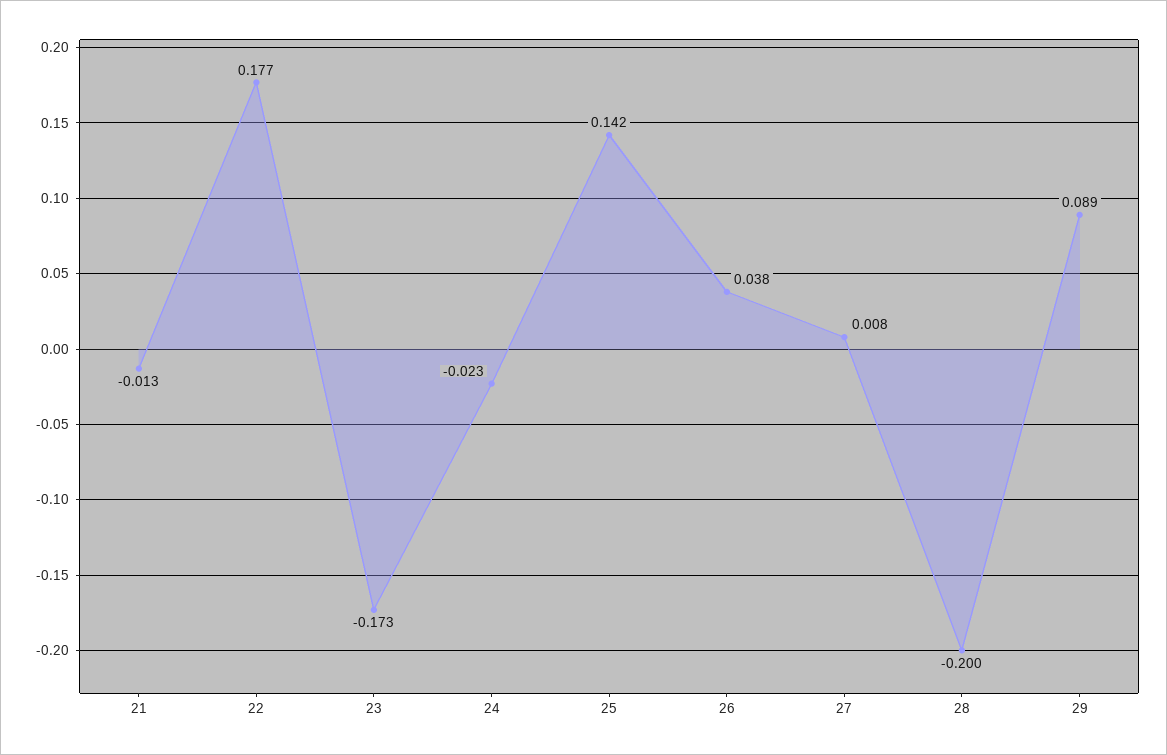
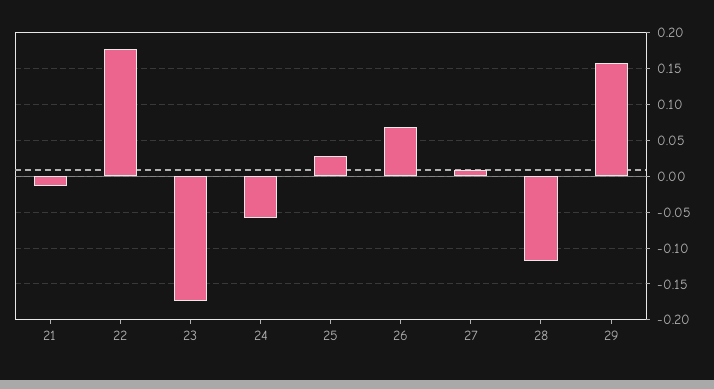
24: -0.023 -> -0.06
25: 0.142 -> 0.03
26: 0.038 -> 0.07
28: -0.2 -> -0.12
29: 0.089 -> 0.16

